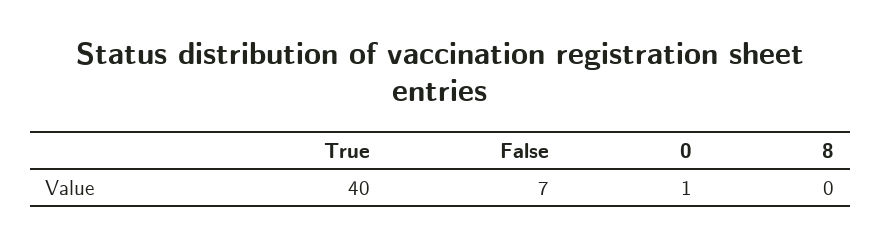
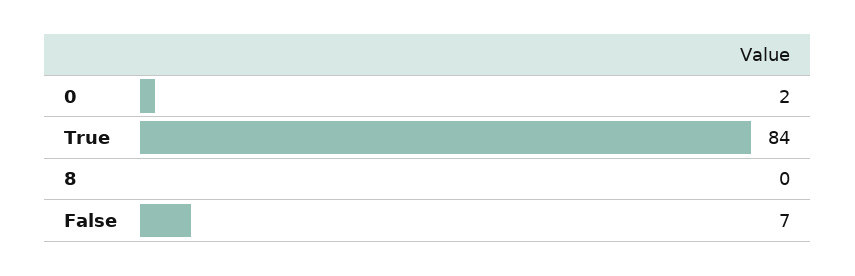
True: 40 -> 84
0: 1 -> 2

